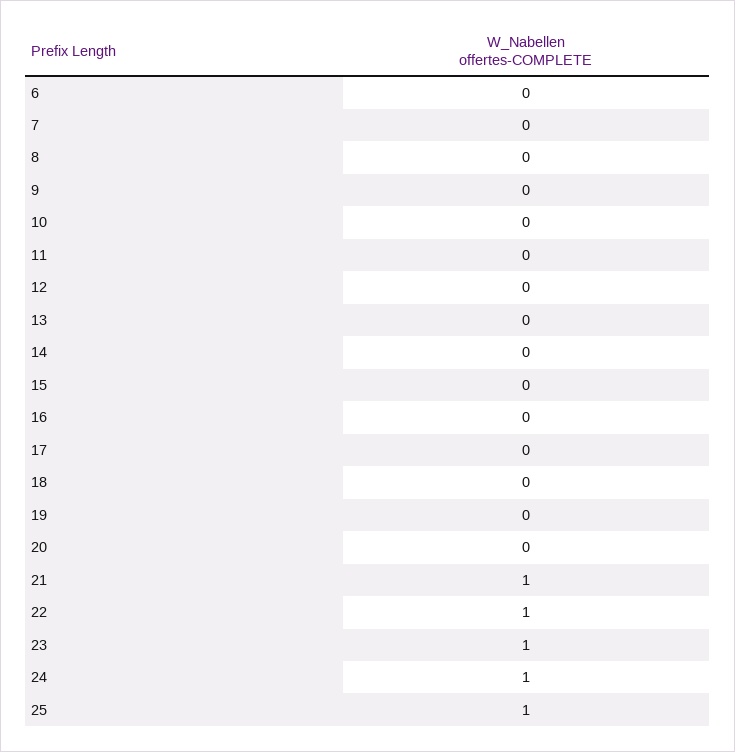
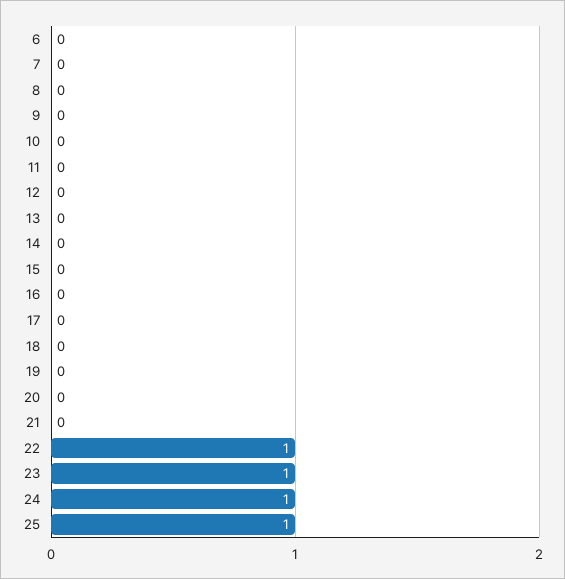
21: 1 -> 0

